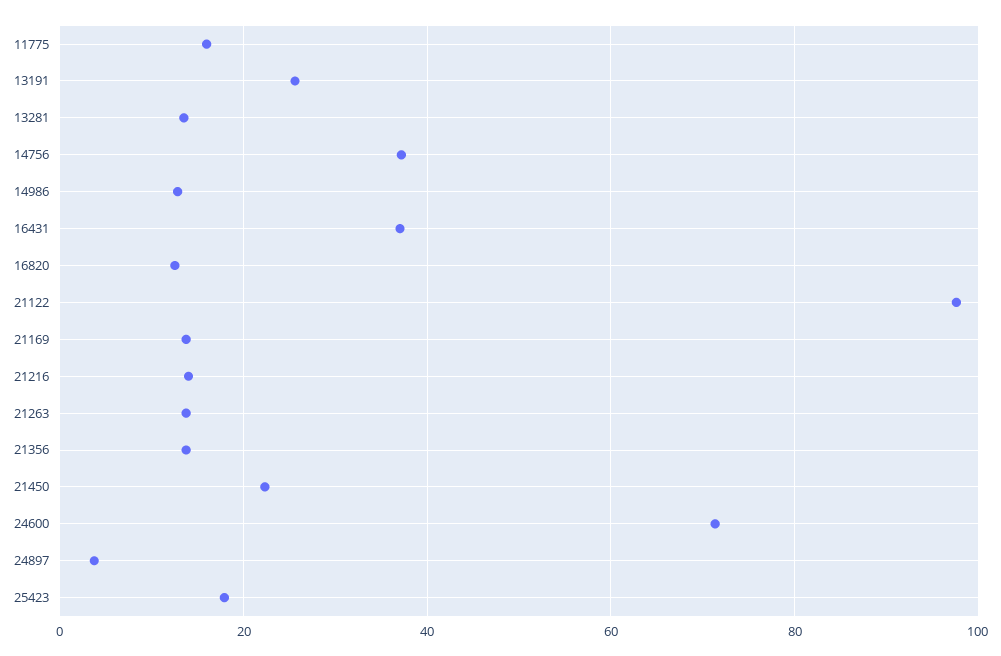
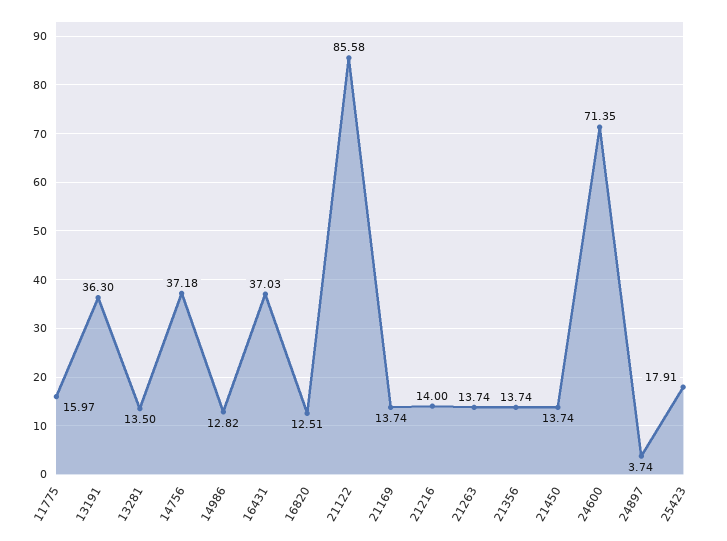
13191: 26 -> 36.3
21122: 98 -> 85.58
21450: 22 -> 13.74

